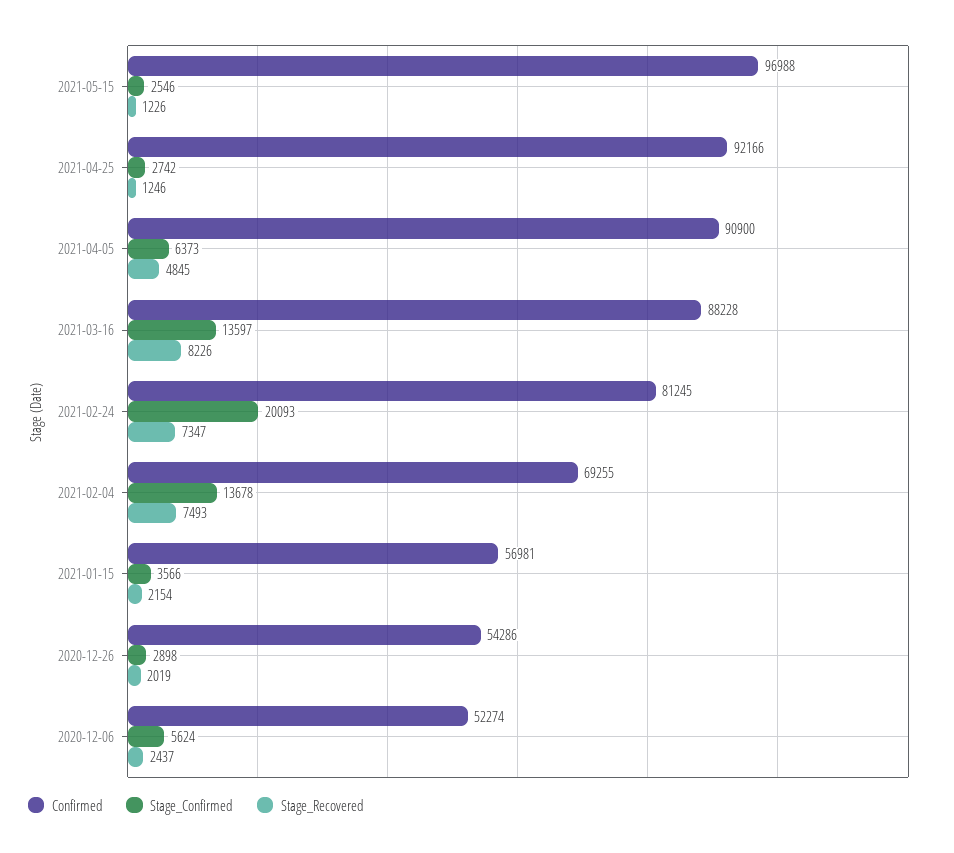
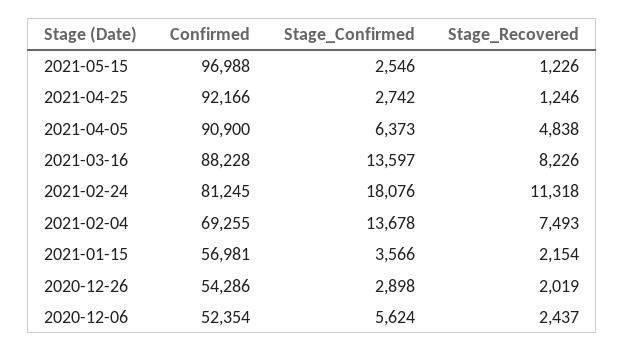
Stage_Recovered, 2021-04-05: 4845 -> 4838
Stage_Confirmed, 2021-02-24: 20093 -> 18076
Stage_Recovered, 2021-02-24: 7347 -> 11318
Confirmed, 2020-12-06: 52274 -> 52354

